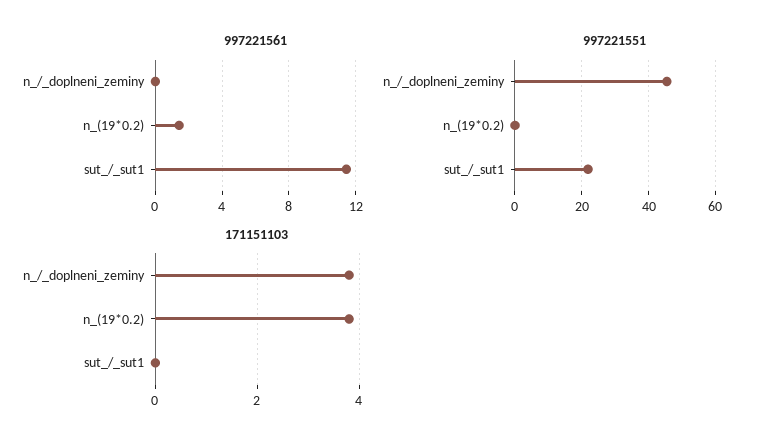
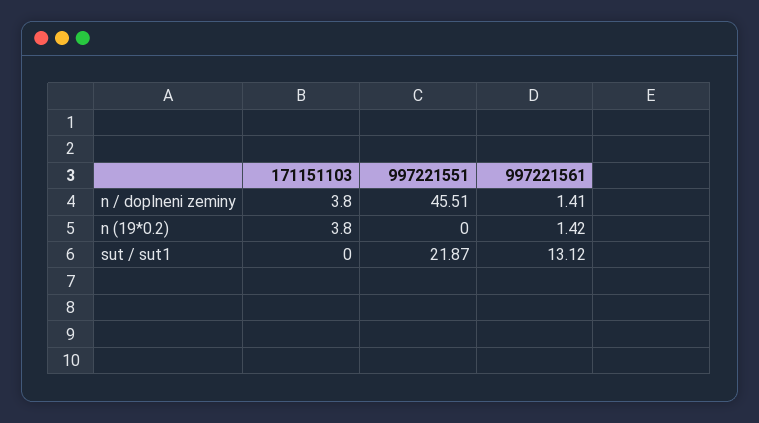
997221561, n_/_doplneni_zeminy: 0 -> 1.41
997221561, sut_/_sut1: 11.5 -> 13.12

